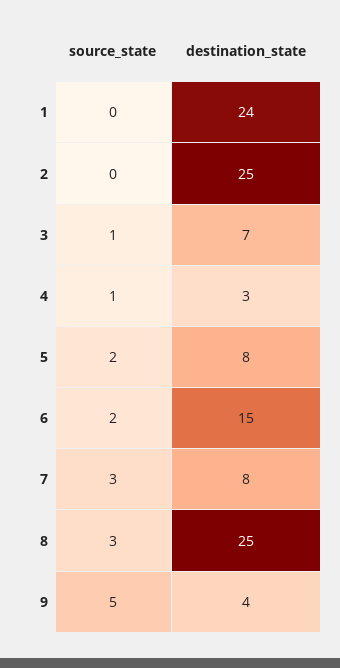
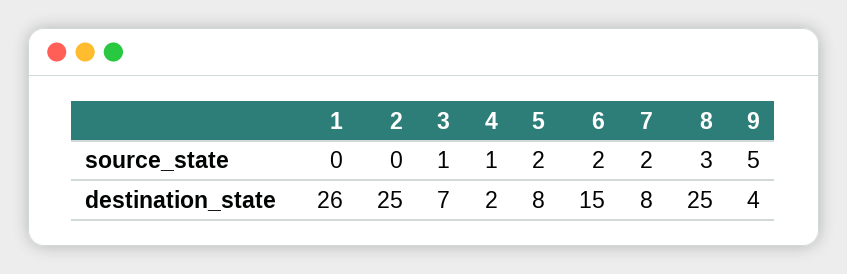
destination_state, 1: 24 -> 26
destination_state, 4: 3 -> 2
source_state, 7: 3 -> 2

